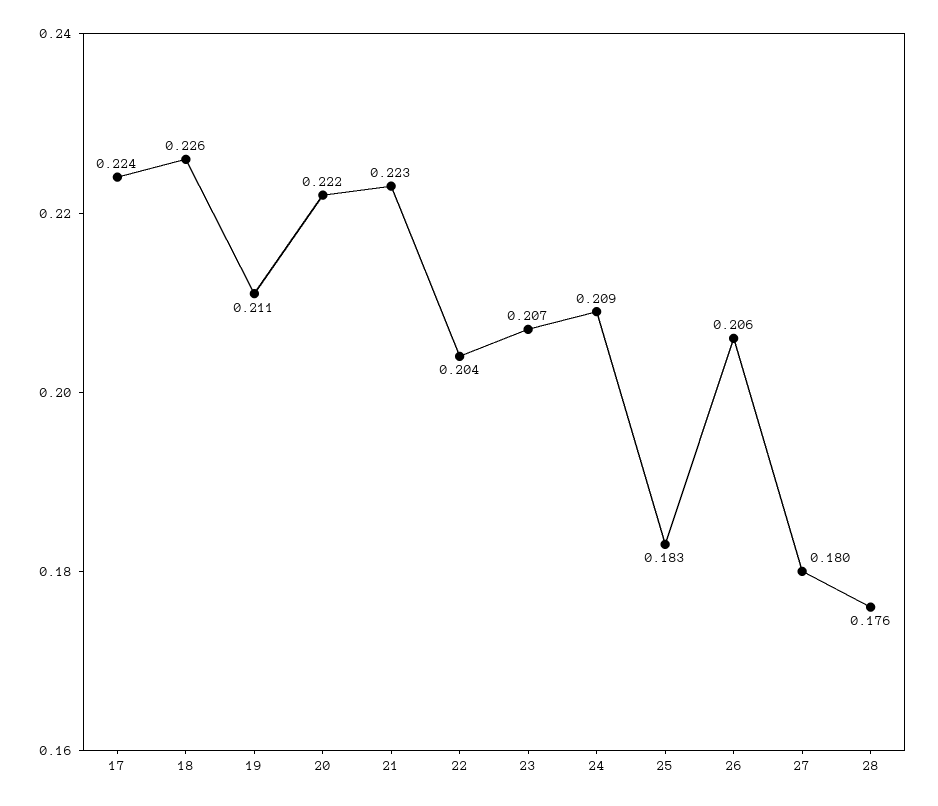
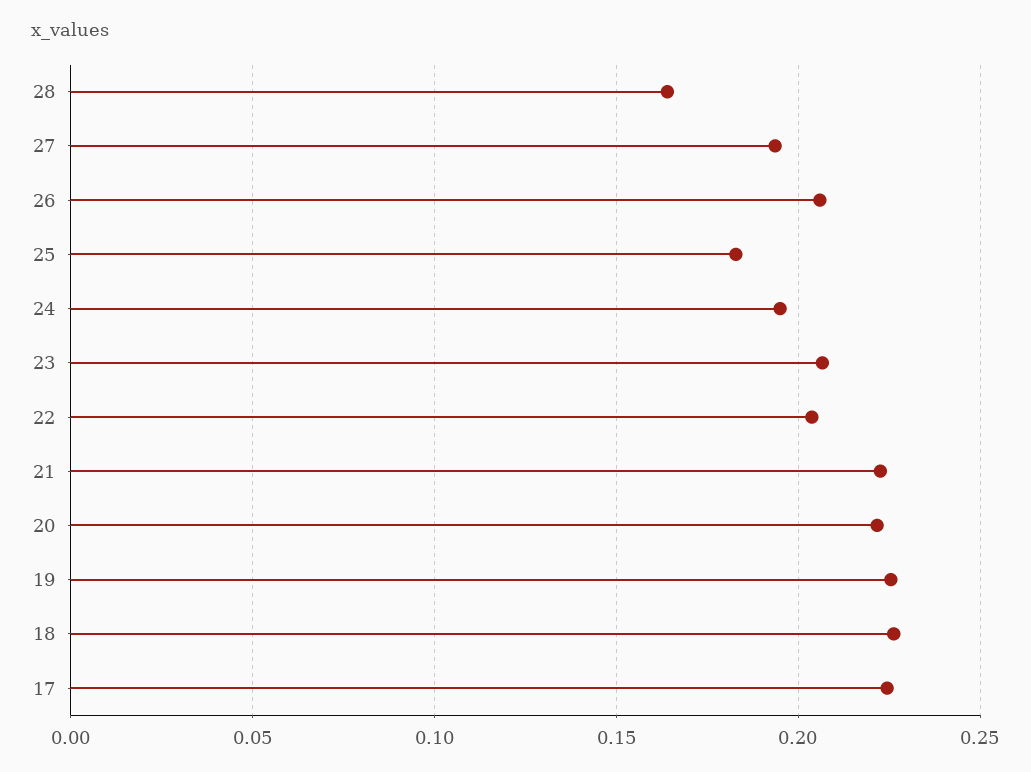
19: 0.211 -> 0.225
24: 0.209 -> 0.195
27: 0.18 -> 0.195
28: 0.176 -> 0.165

